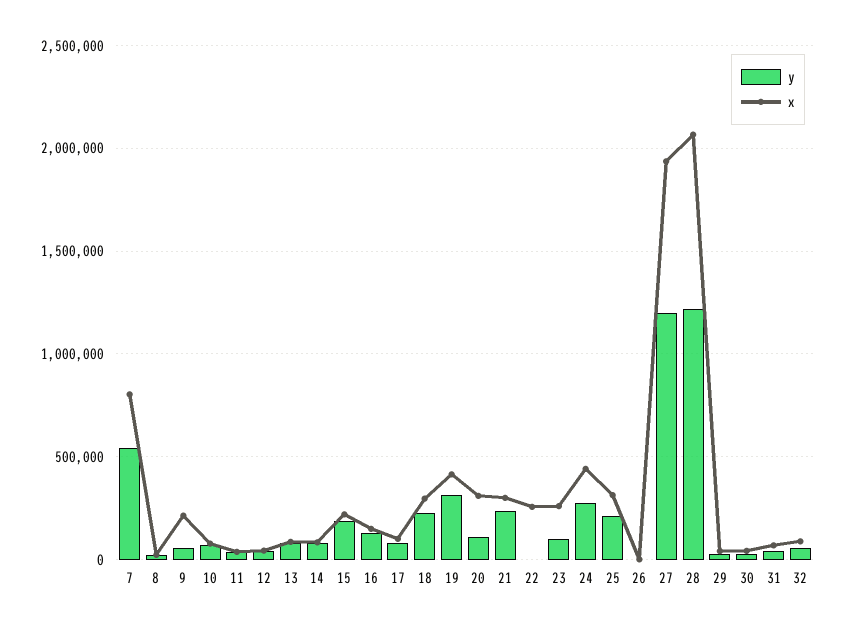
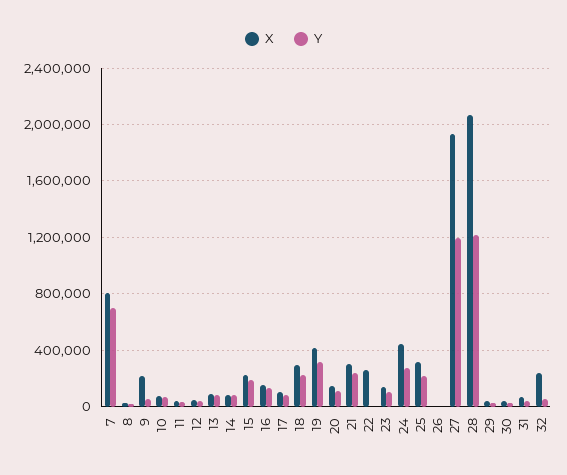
y, 7: 550000 -> 700000
x, 20: 300000 -> 150000
x, 23: 250000 -> 150000
x, 32: 100000 -> 250000

